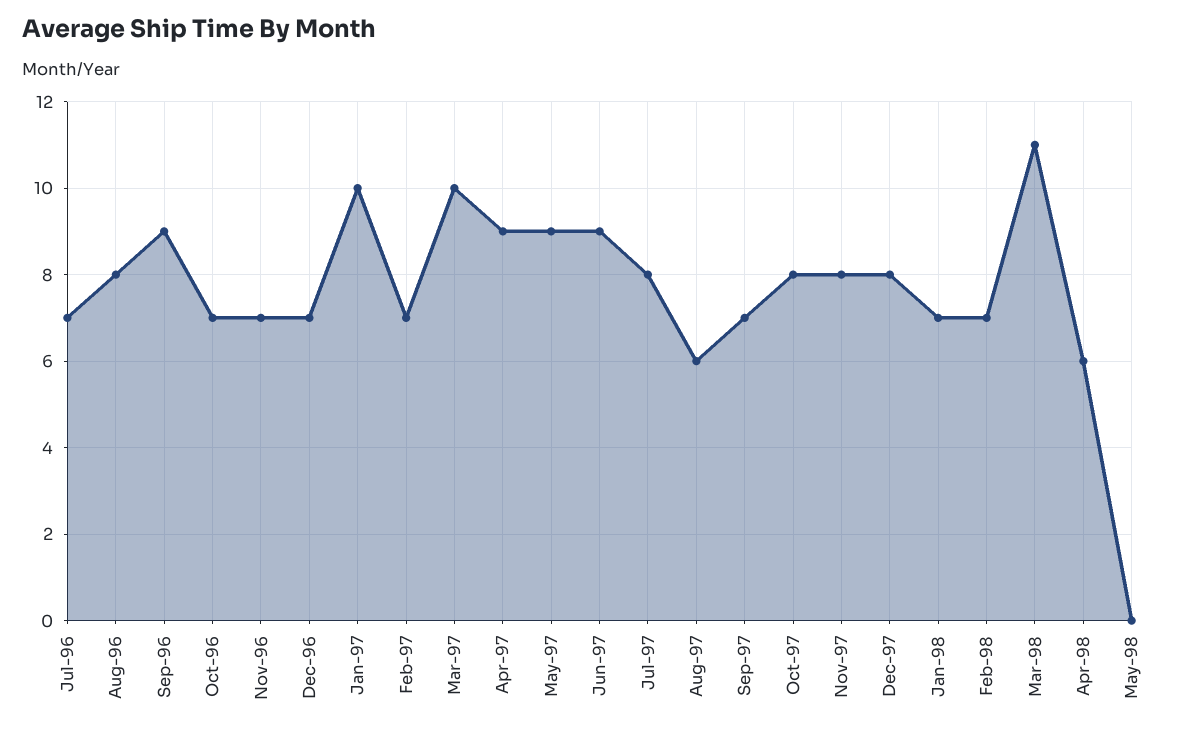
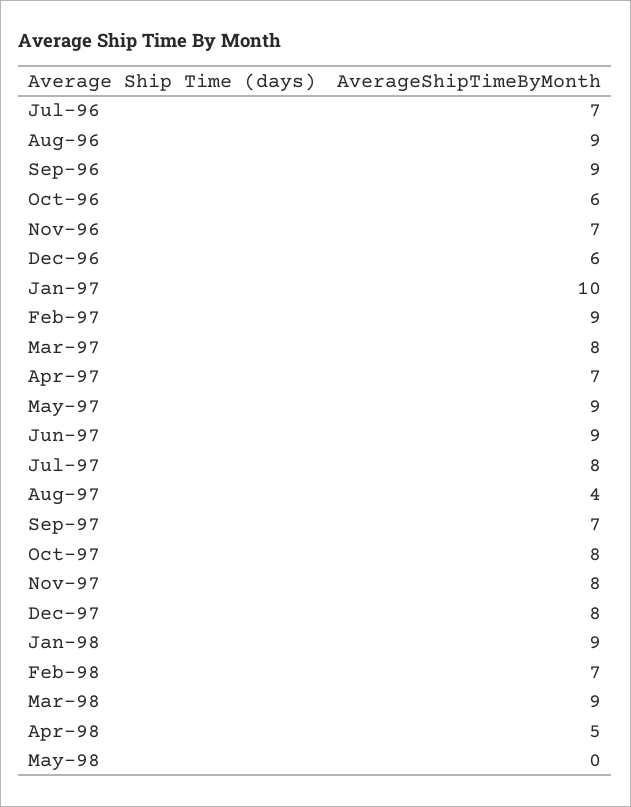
Aug-96: 8 -> 9
Oct-96: 7 -> 6
Dec-96: 7 -> 6
Feb-97: 7 -> 9
Mar-97: 10 -> 8
Apr-97: 9 -> 7
Aug-97: 6 -> 4
Jan-98: 7 -> 9
Mar-98: 11 -> 9
Apr-98: 6 -> 5

